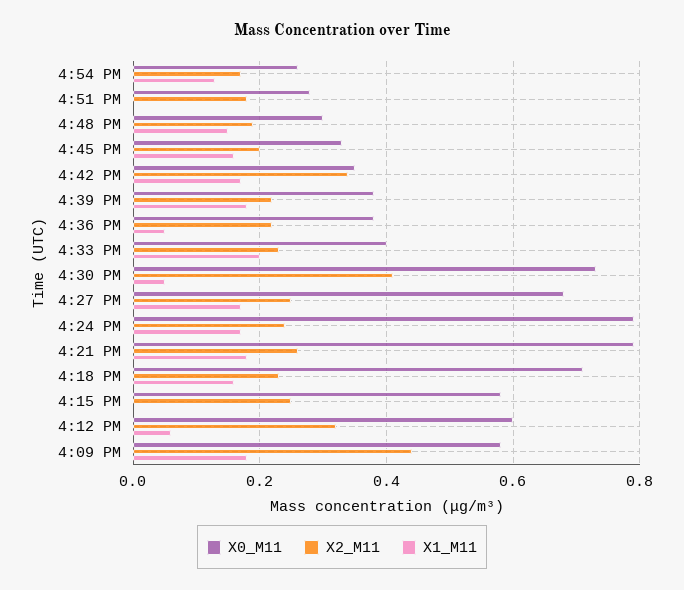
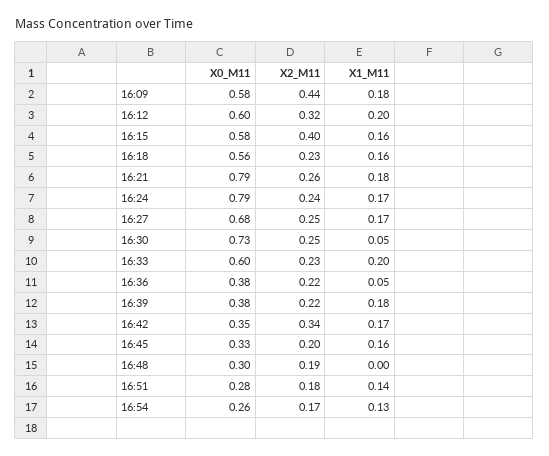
X1_M11, 4:51 PM: 0 -> 0.14
X1_M11, 4:48 PM: 0.15 -> 0
X0_M11, 4:33 PM: 0.4 -> 0.6
X2_M11, 4:30 PM: 0.4 -> 0.25
X0_M11, 4:18 PM: 0.7 -> 0.56
X2_M11, 4:15 PM: 0.25 -> 0.4
X1_M11, 4:15 PM: 0 -> 0.16
X1_M11, 4:12 PM: 0.05 -> 0.2

